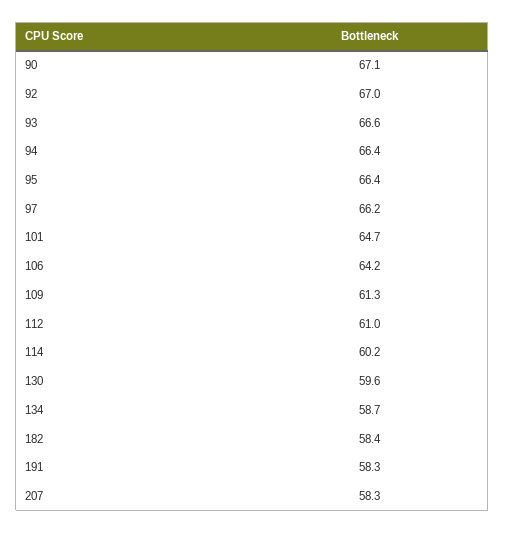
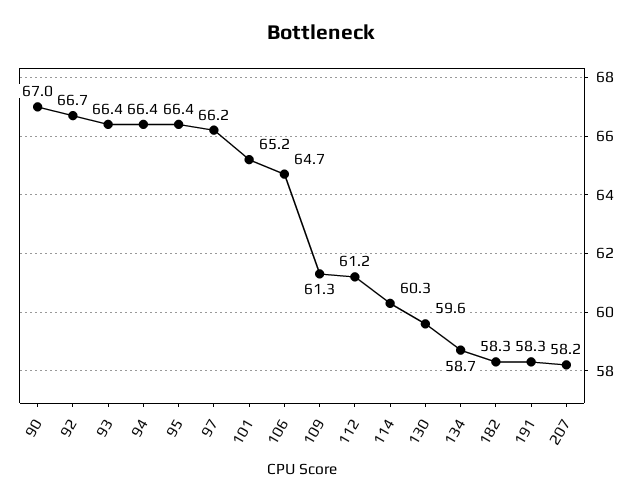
90: 67.1 -> 67
92: 67 -> 66.7
93: 66.6 -> 66.4
101: 64.7 -> 65.2
106: 64.2 -> 64.7
112: 61 -> 61.2
114: 60.2 -> 60.3
182: 58.4 -> 58.3
207: 58.3 -> 58.2

